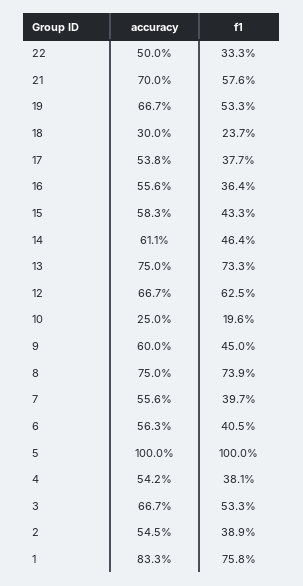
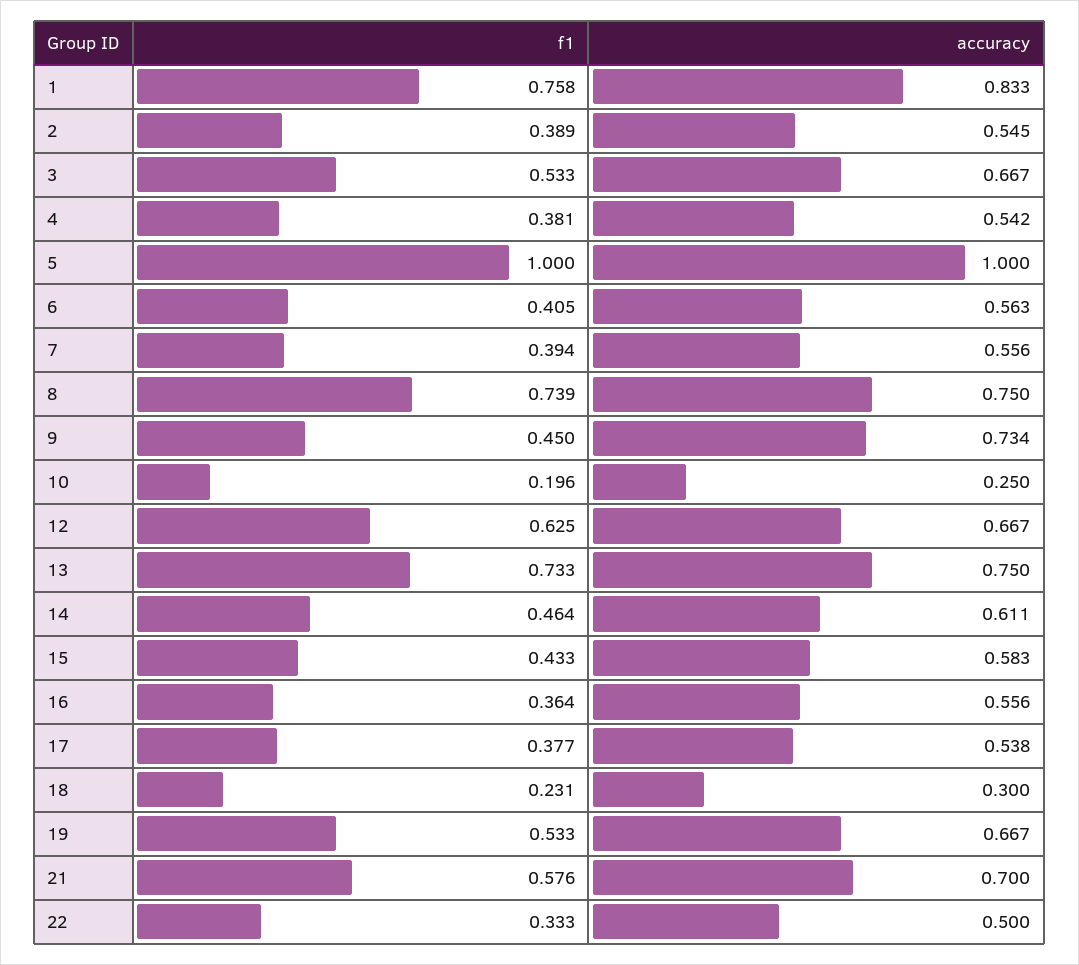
f1, 18: 0.237 -> 0.231
accuracy, 9: 0.6 -> 0.734
f1, 7: 0.397 -> 0.394

